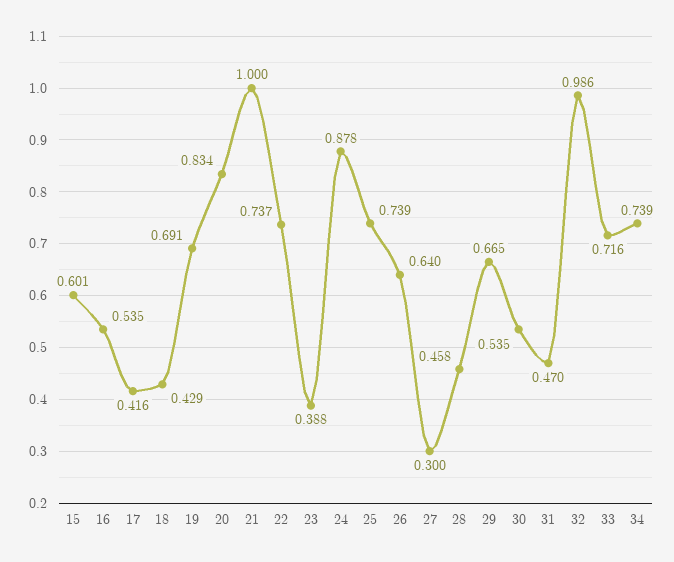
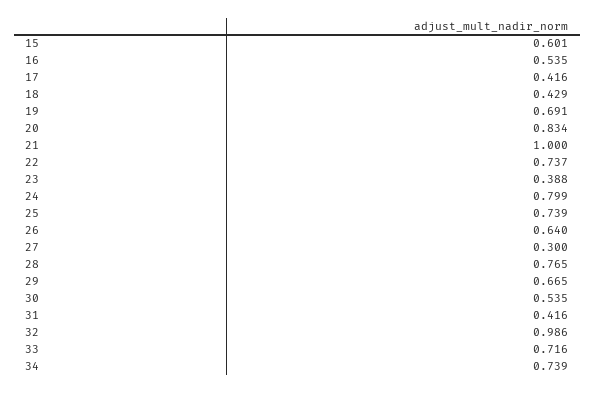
24: 0.878 -> 0.799
28: 0.458 -> 0.765
31: 0.47 -> 0.416

